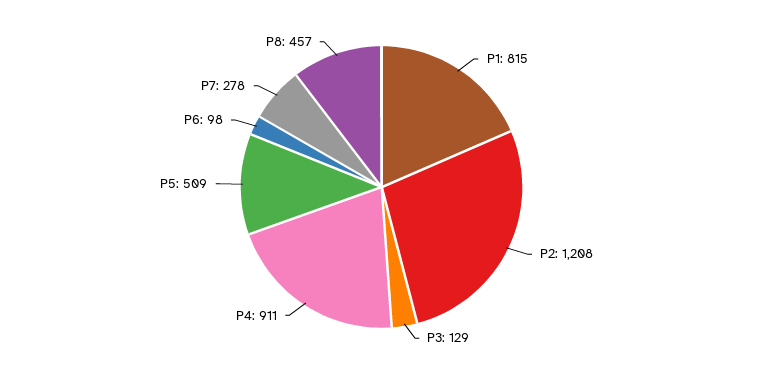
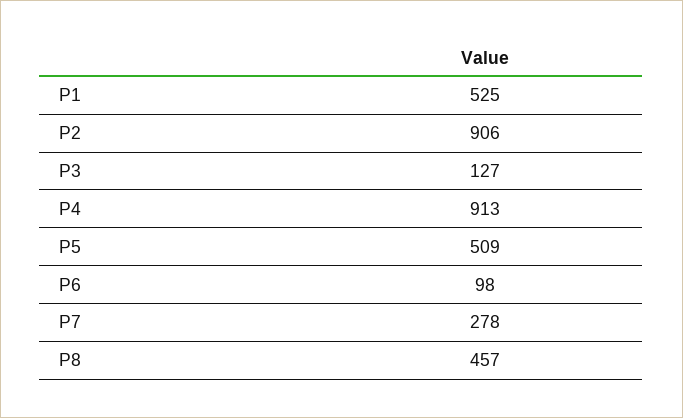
P1: 815 -> 525
P2: 1208 -> 906
P3: 129 -> 127
P4: 911 -> 913

